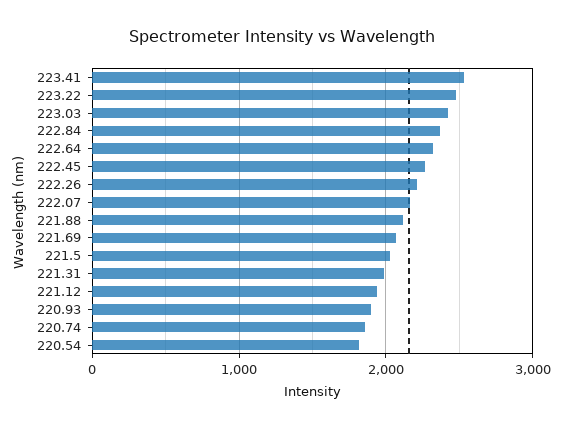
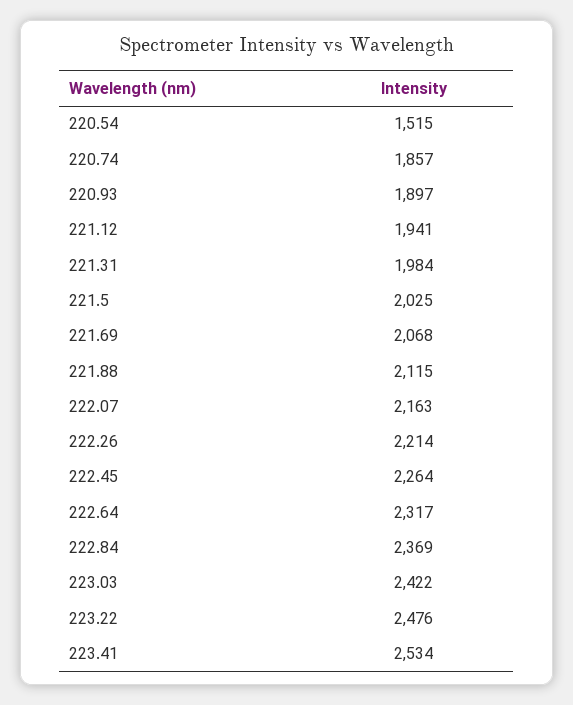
220.54: 1800 -> 1515

